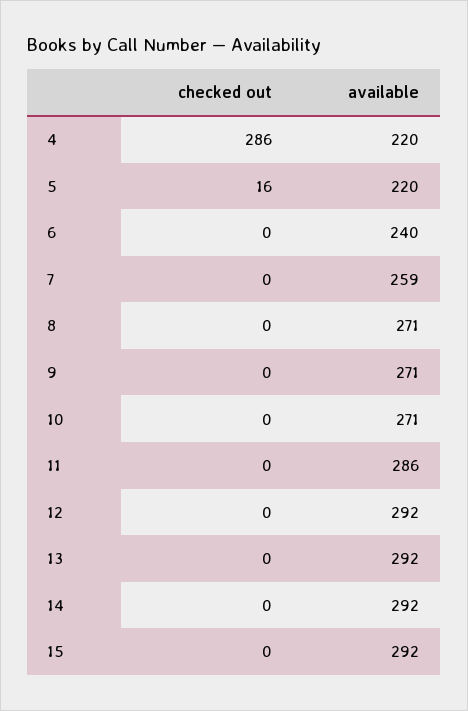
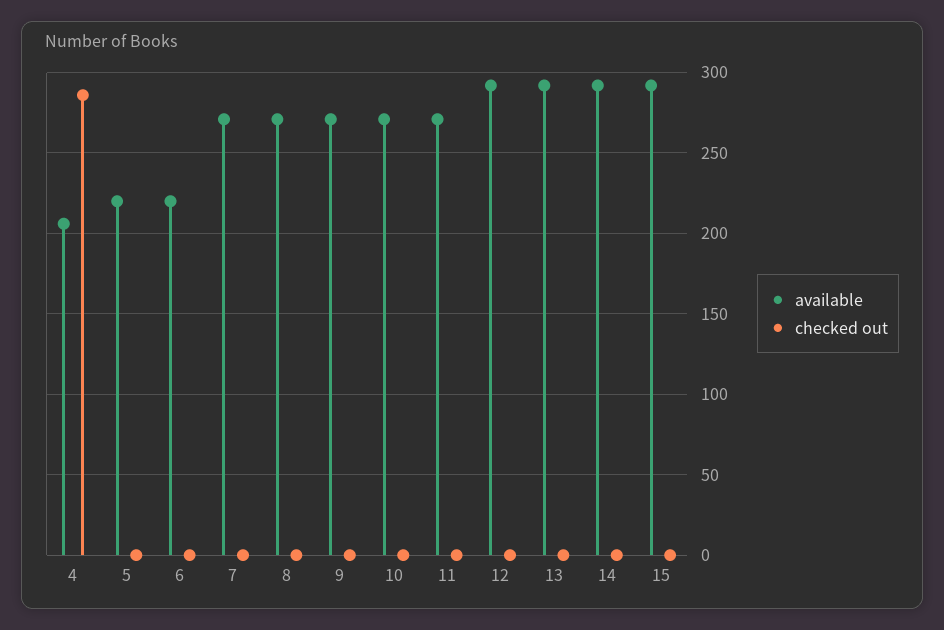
available, 4: 220 -> 205
checked out, 5: 16 -> 0
available, 6: 240 -> 220
available, 7: 259 -> 270
available, 11: 286 -> 270

